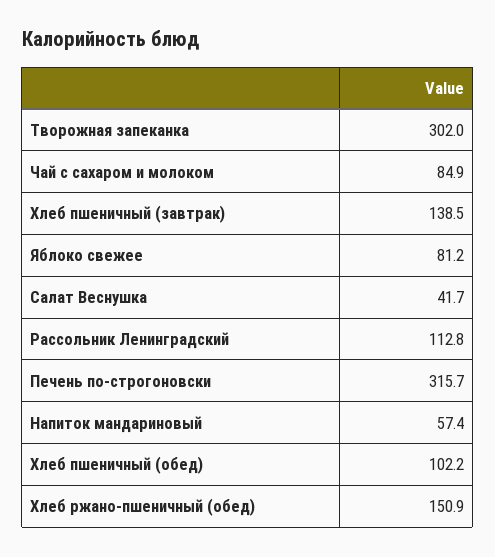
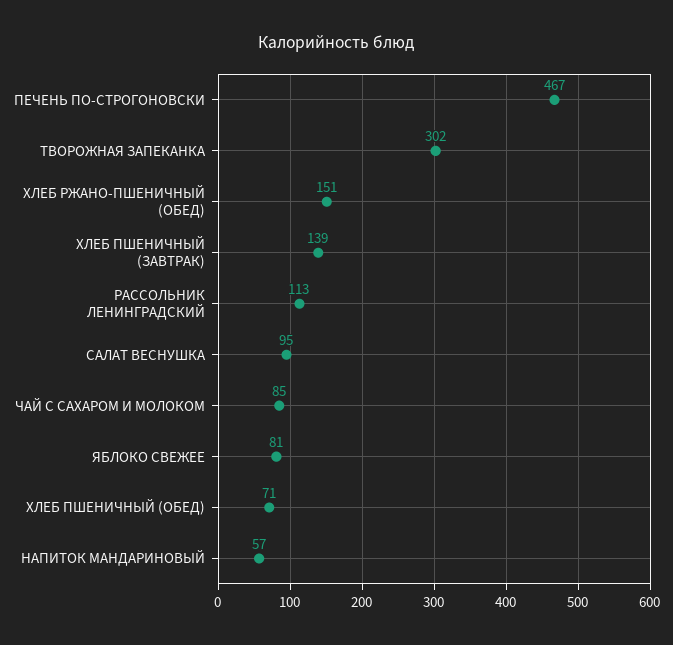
Салат Веснушка: 41.7 -> 95
Печень по-строгоновски: 315.7 -> 467
Хлеб пшеничный (обед): 102.2 -> 71

